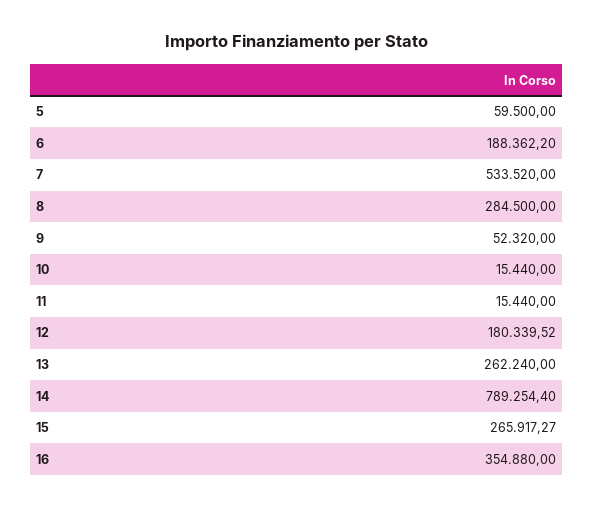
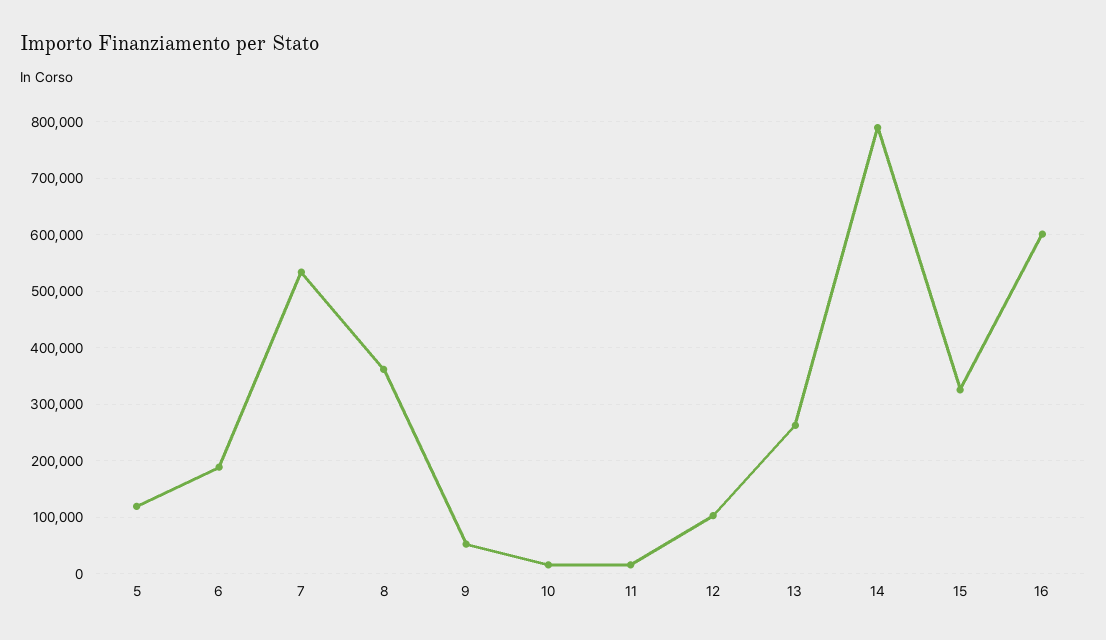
5: 59500 -> 120000
8: 284500 -> 360000
12: 180339.52 -> 100000
15: 265917.27 -> 320000
16: 354880 -> 600000

